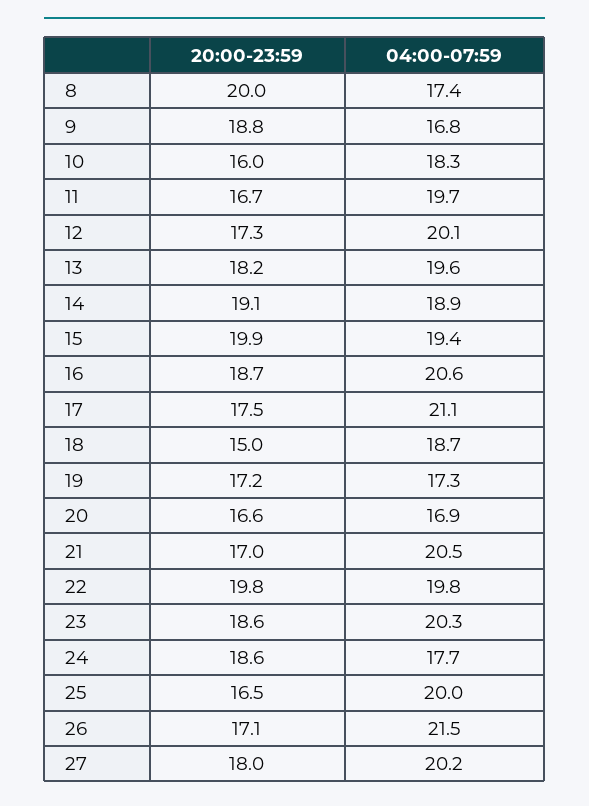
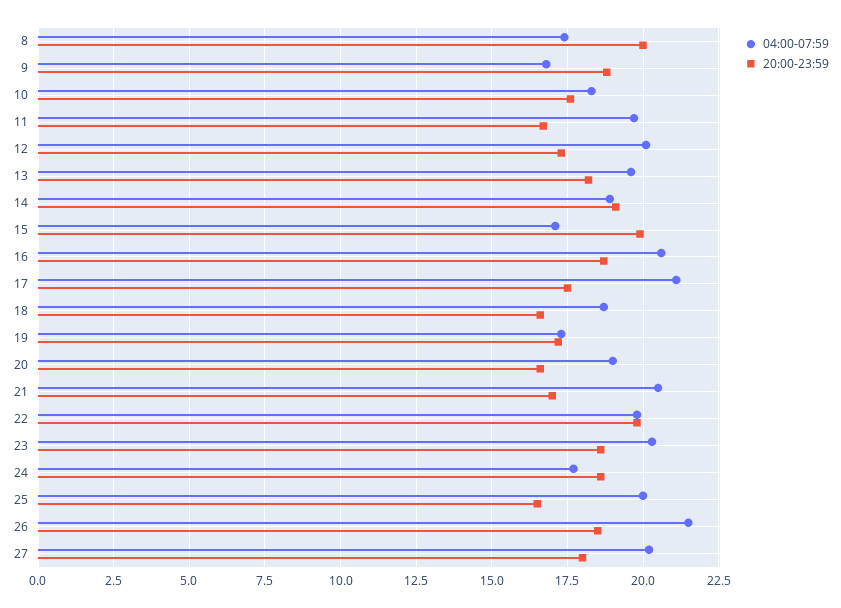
20:00-23:59, 10: 16 -> 17.5
04:00-07:59, 15: 19.4 -> 17
20:00-23:59, 18: 15 -> 16.5
04:00-07:59, 20: 16.9 -> 19
20:00-23:59, 26: 17.1 -> 18.5

